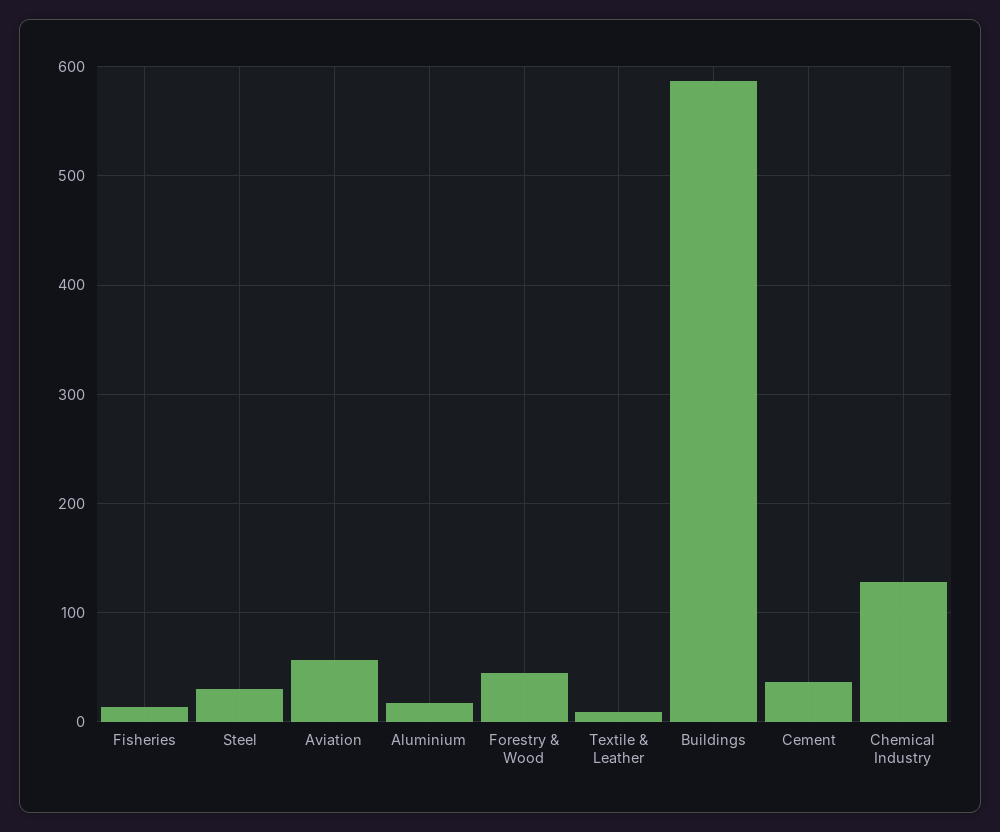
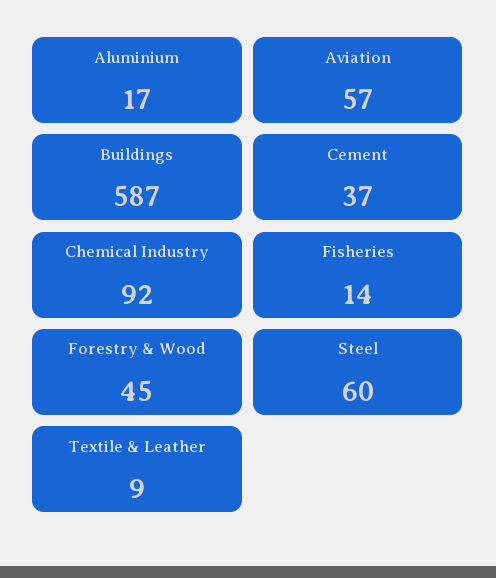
Steel: 30 -> 60
Chemical Industry: 130 -> 92

